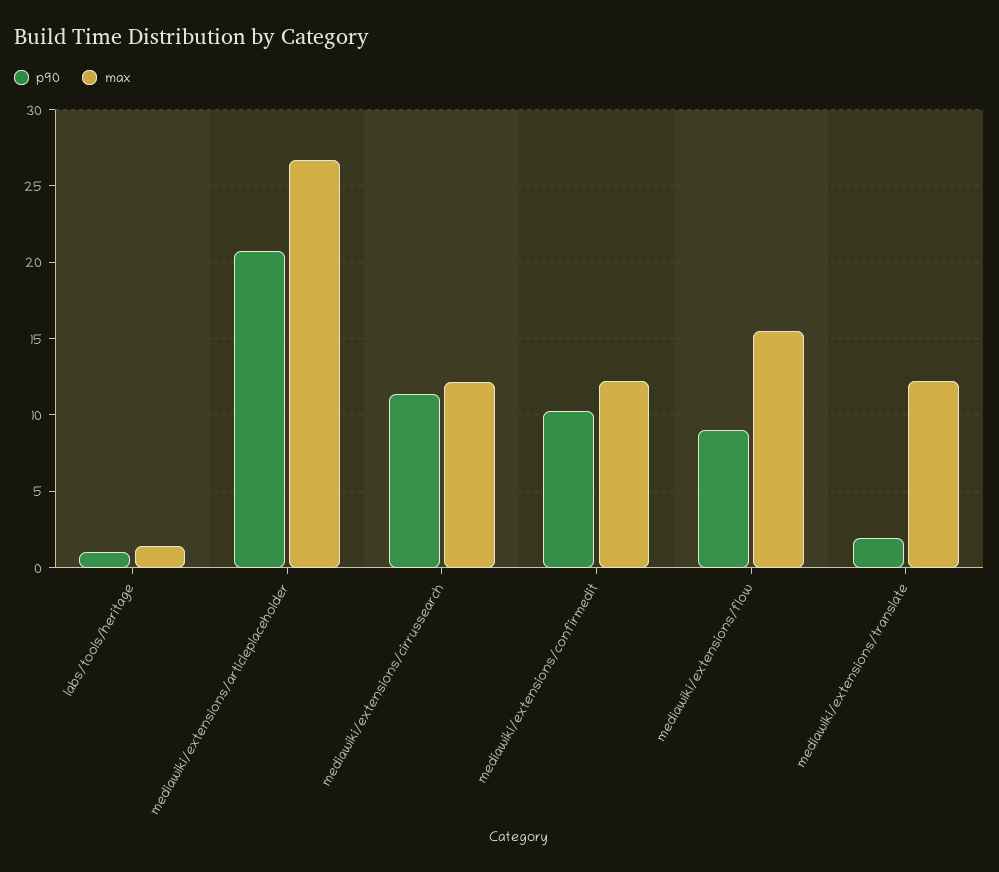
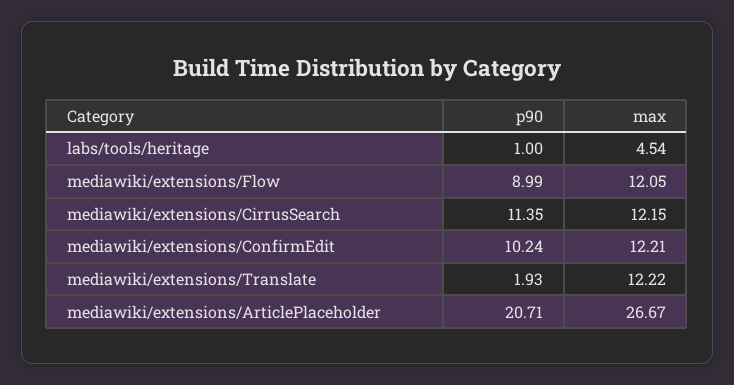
max, labs/tools/heritage: 1.5 -> 4.54
max, mediawiki/extensions/flow: 15.5 -> 12.05

